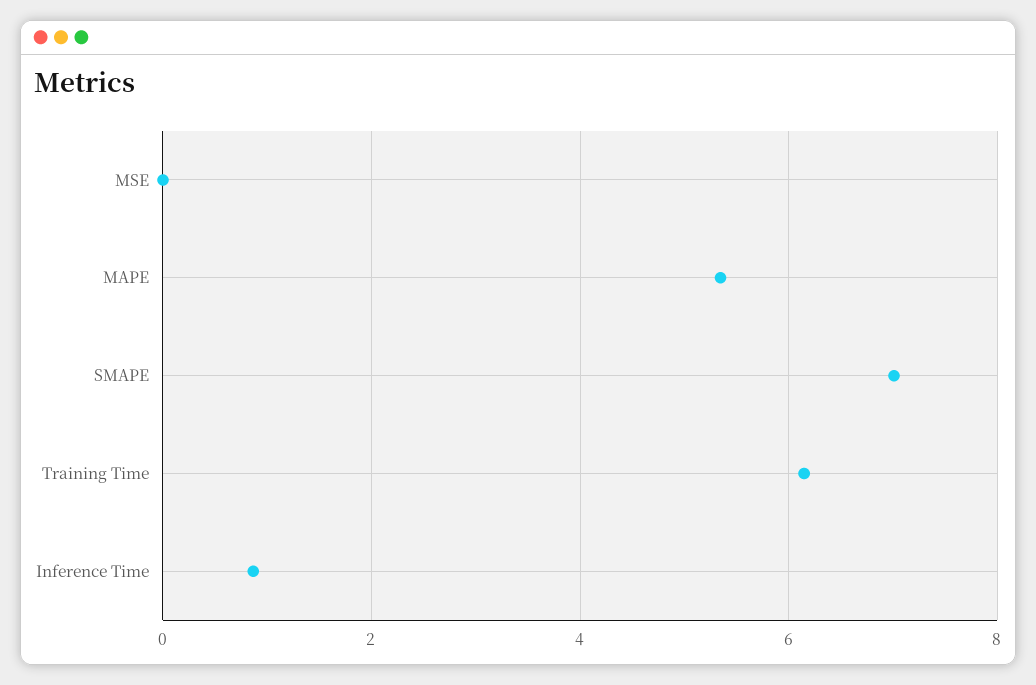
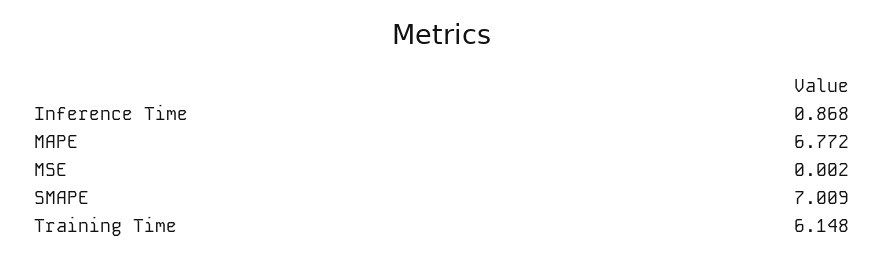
MAPE: 5.4 -> 6.772

